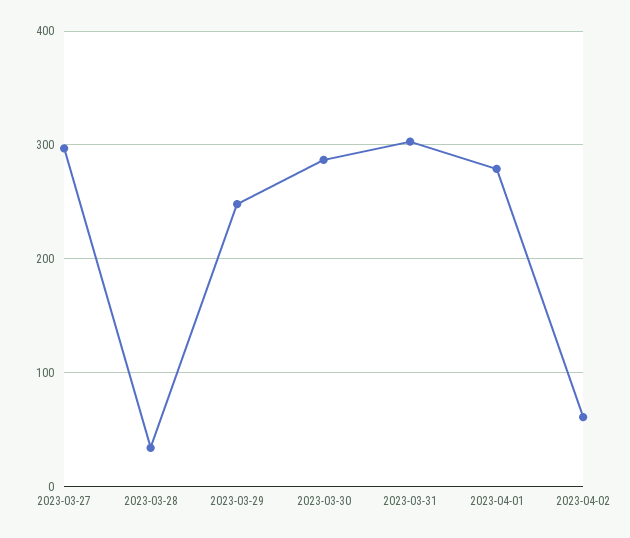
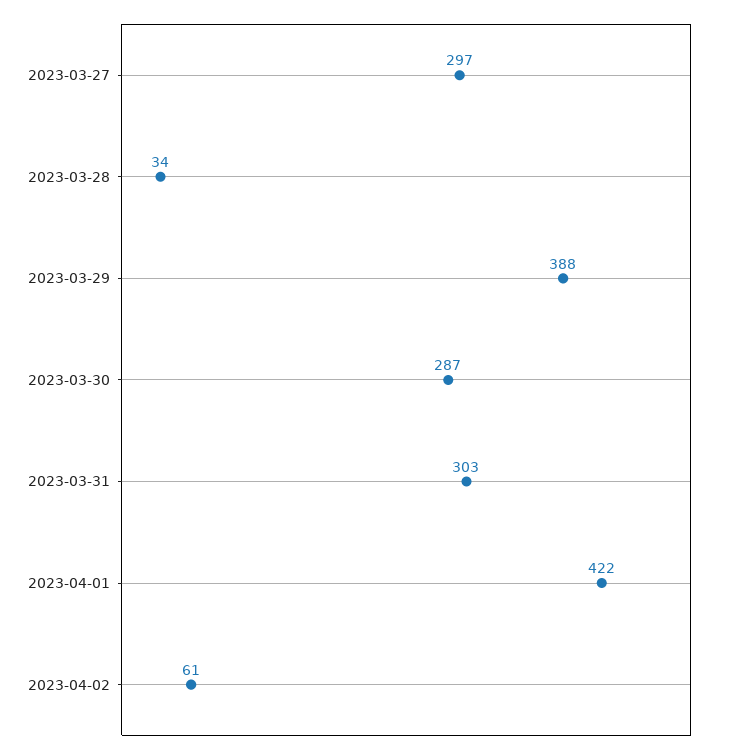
2023-03-29: 250 -> 388
2023-04-01: 280 -> 422

